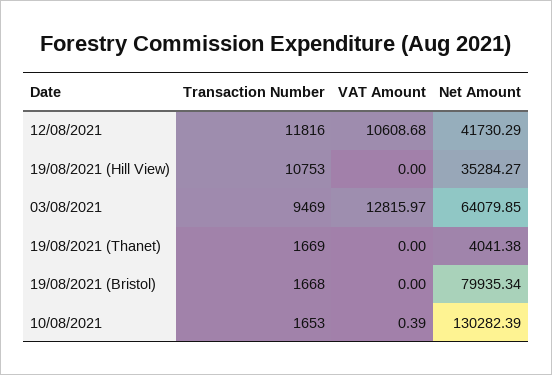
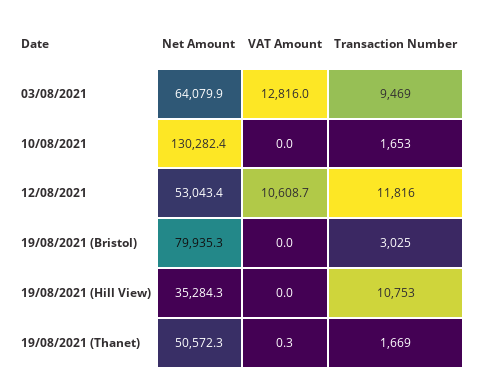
Net Amount, 12/08/2021: 41730.29 -> 53043.4
VAT Amount, 19/08/2021 (Thanet): 0 -> 0.3
Net Amount, 19/08/2021 (Thanet): 4041.38 -> 50572.3
Transaction Number, 19/08/2021 (Bristol): 1668 -> 3025
VAT Amount, 10/08/2021: 0.39 -> 0

